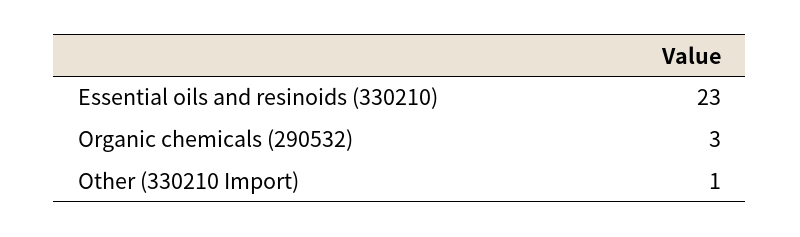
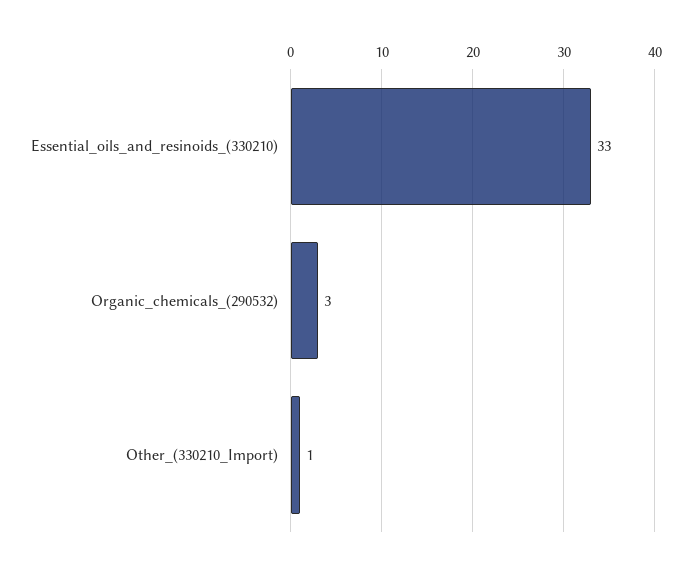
Essential oils and resinoids (330210): 23 -> 33

